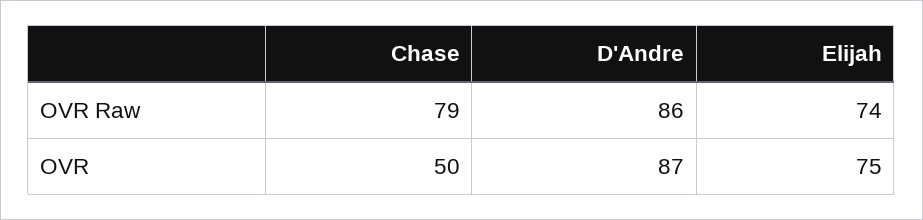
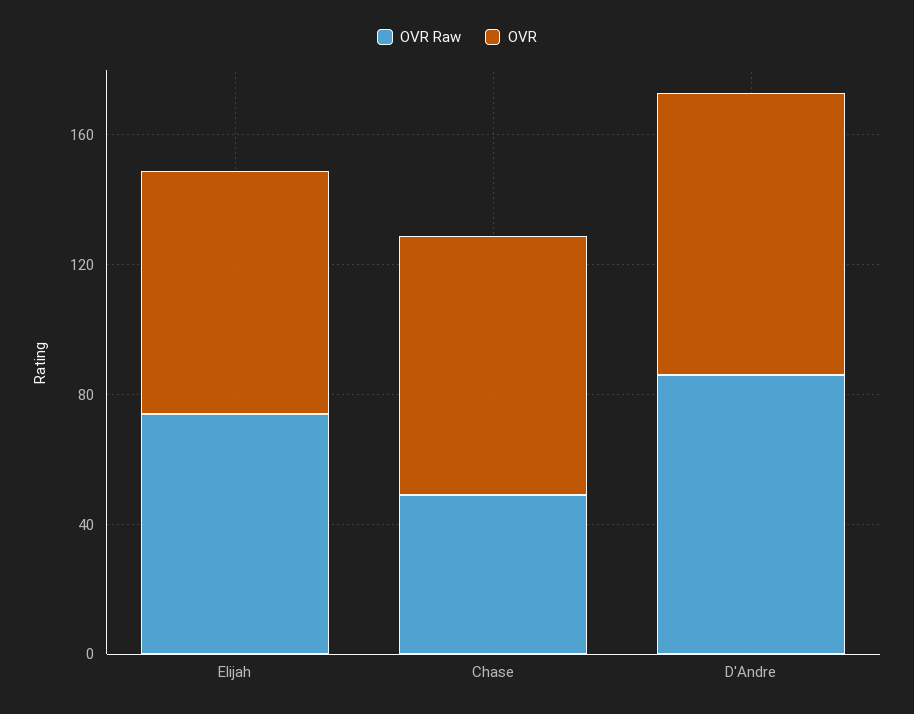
OVR Raw, Chase: 79 -> 50
OVR, Chase: 50 -> 80

